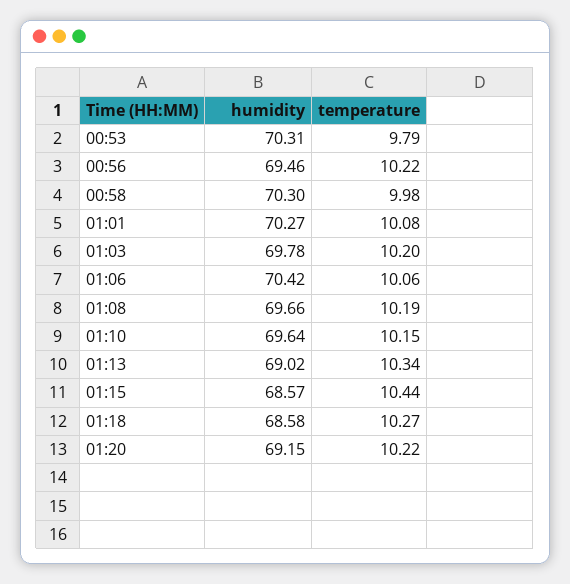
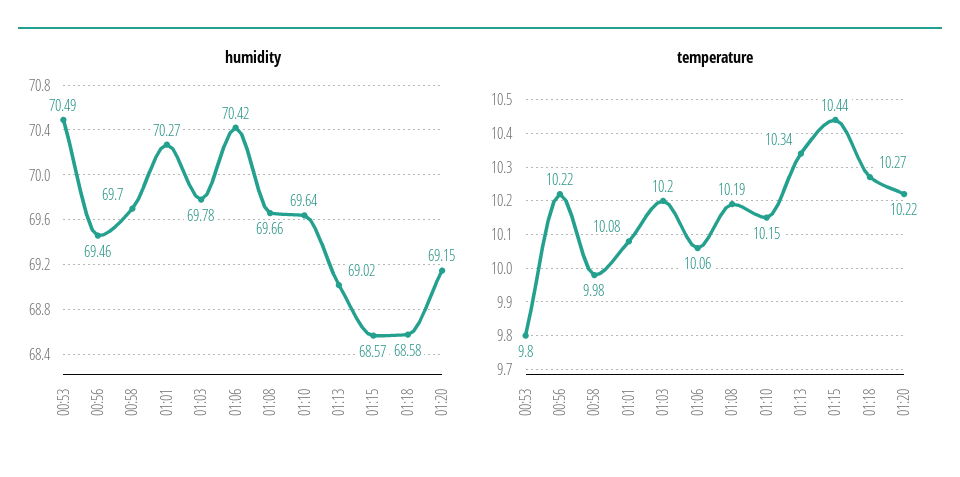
humidity, 00:53: 70.31 -> 70.49
temperature, 00:53: 9.79 -> 9.8
humidity, 00:58: 70.3 -> 69.7

